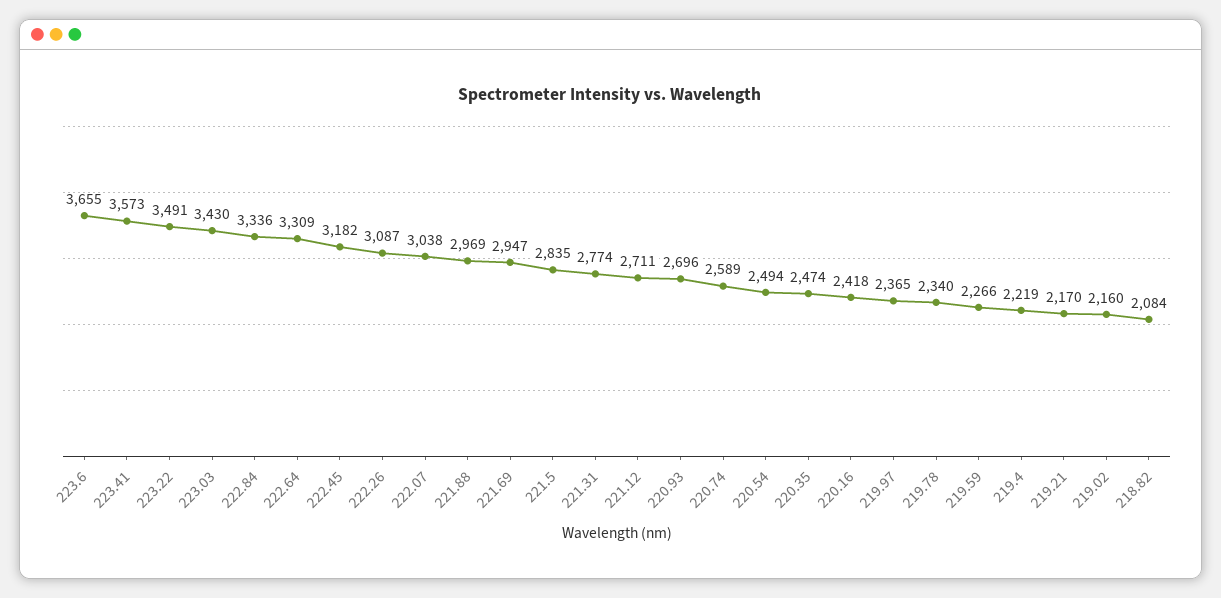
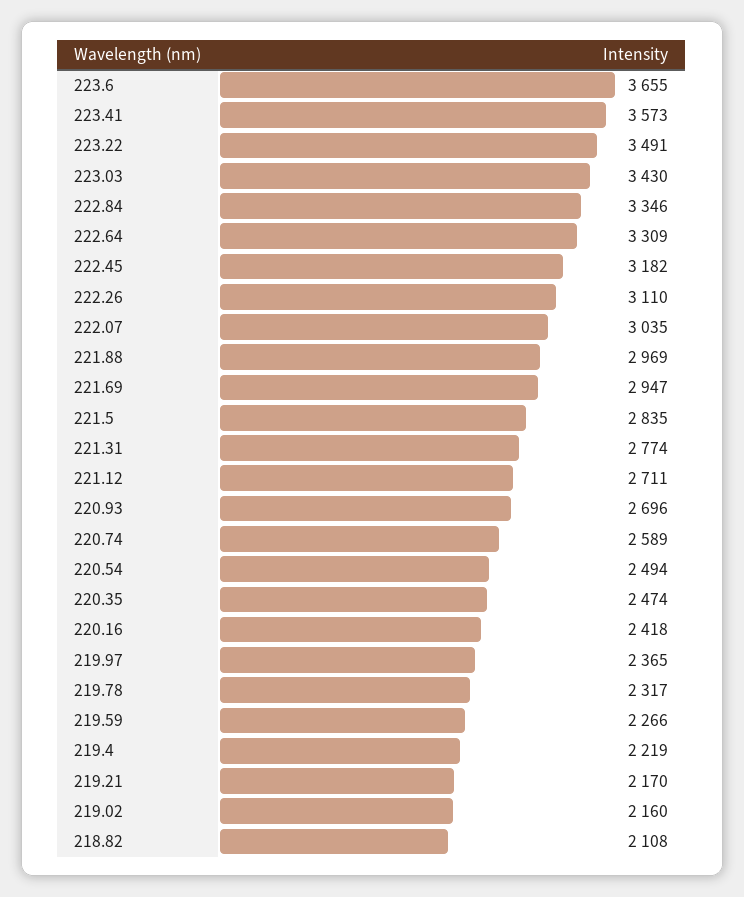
222.84: 3336 -> 3346
222.26: 3087 -> 3110
222.07: 3038 -> 3035
219.78: 2340 -> 2317
218.82: 2084 -> 2108

